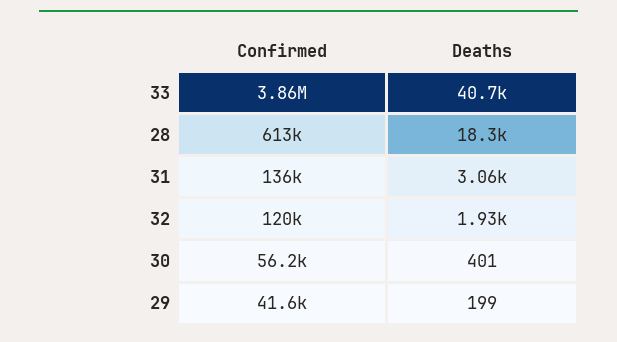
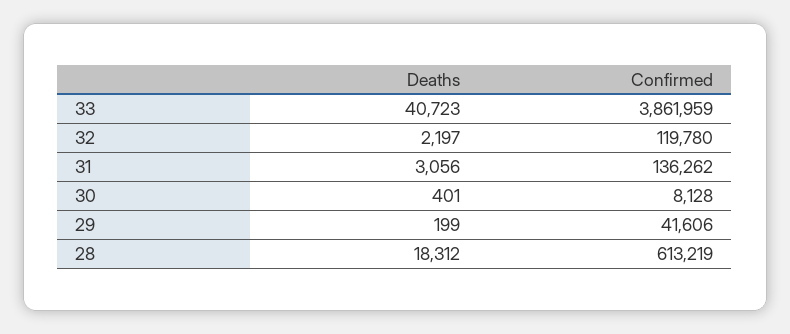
Deaths, 32: 1930 -> 2197
Confirmed, 30: 56200 -> 8128

